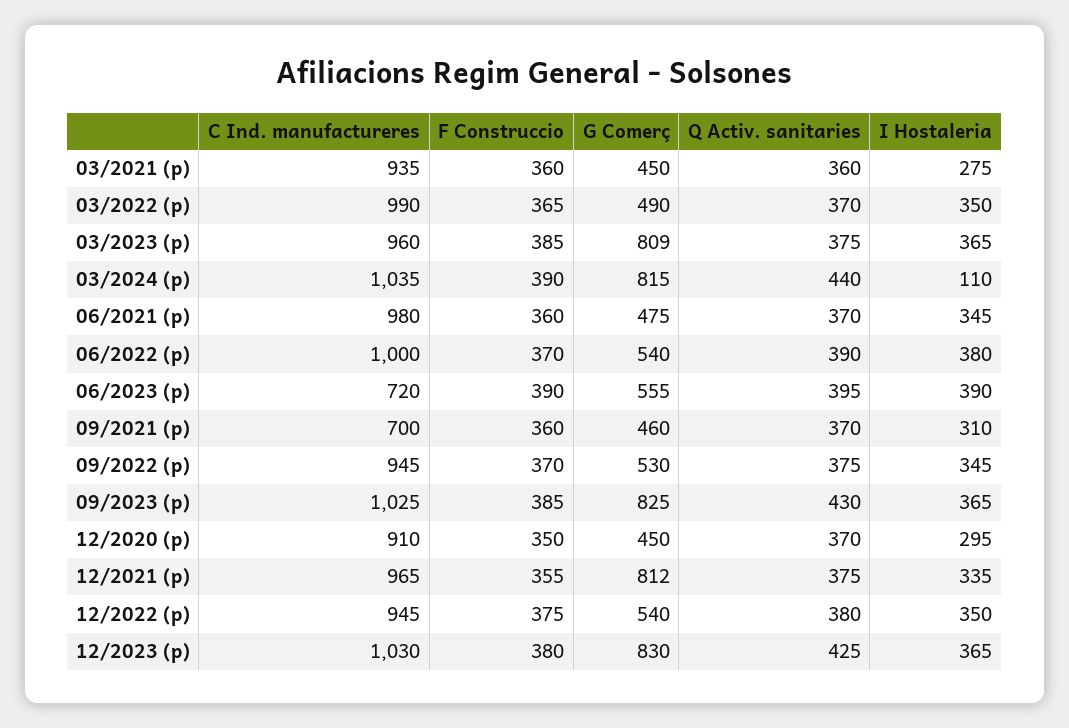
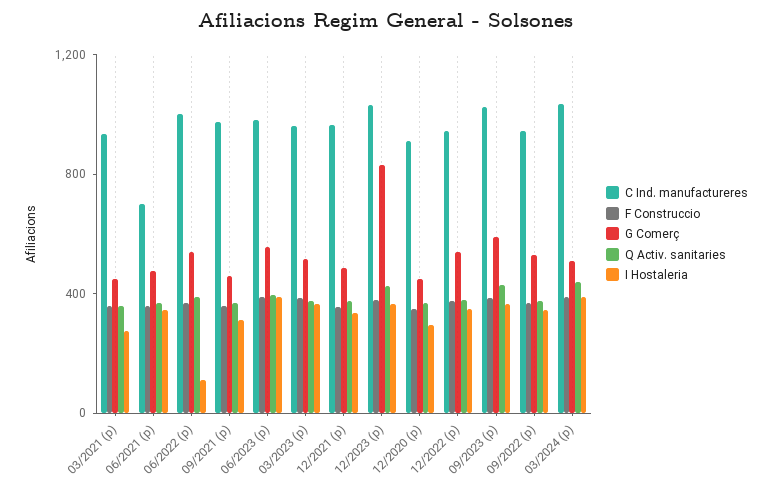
C Ind. manufactureres, 03/2022 (p): 990 -> none
F Construccio, 03/2022 (p): 365 -> none
G Comerç, 03/2022 (p): 490 -> none
Q Activ. sanitaries, 03/2022 (p): 370 -> none
I Hostaleria, 03/2022 (p): 350 -> none
G Comerç, 03/2023 (p): 809 -> 500
G Comerç, 03/2024 (p): 815 -> 500
I Hostaleria, 03/2024 (p): 110 -> 400
C Ind. manufactureres, 06/2021 (p): 980 -> 700
I Hostaleria, 06/2022 (p): 380 -> 100
C Ind. manufactureres, 06/2023 (p): 720 -> 1000
C Ind. manufactureres, 09/2021 (p): 700 -> 1000
G Comerç, 09/2023 (p): 825 -> 600
G Comerç, 12/2021 (p): 812 -> 500

